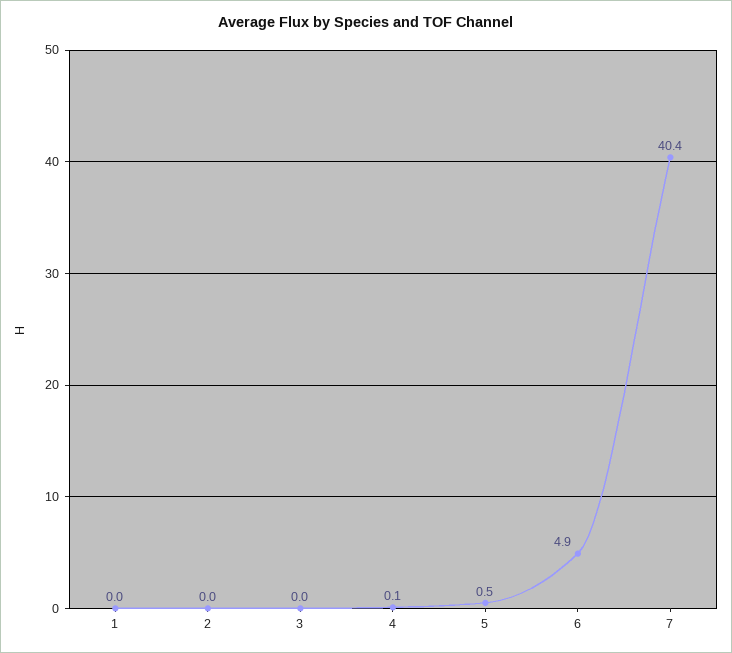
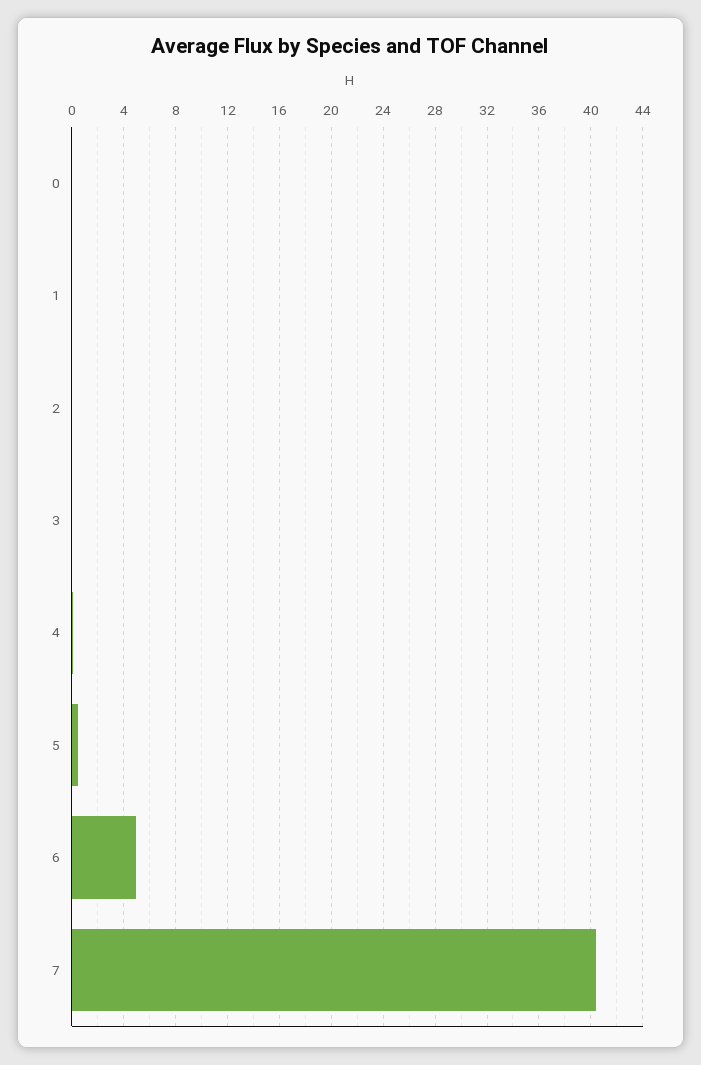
0: none -> 0

